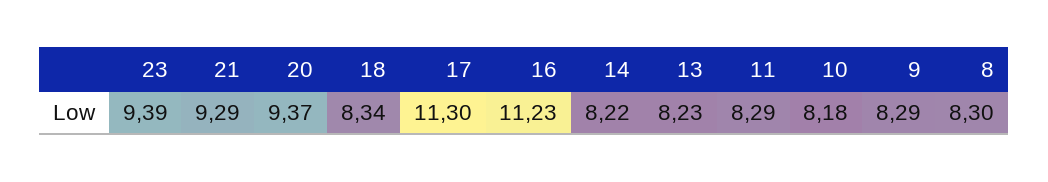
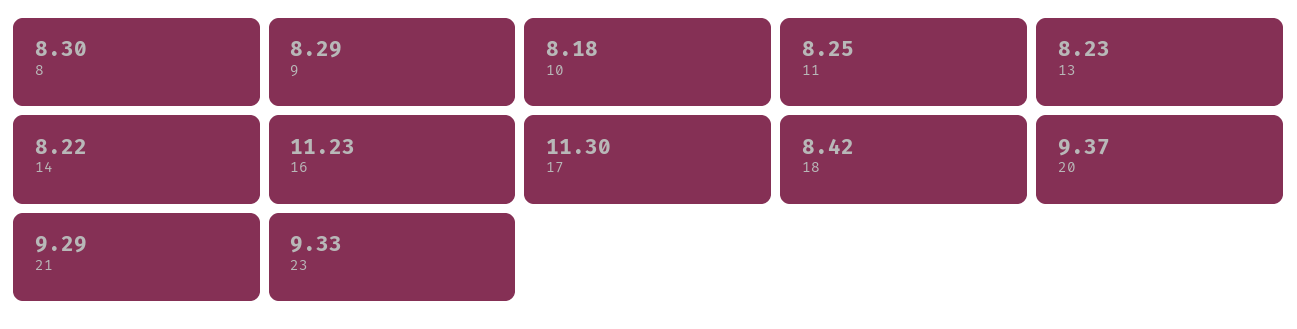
23: 9.39 -> 9.33
18: 8.34 -> 8.42
11: 8.29 -> 8.25

